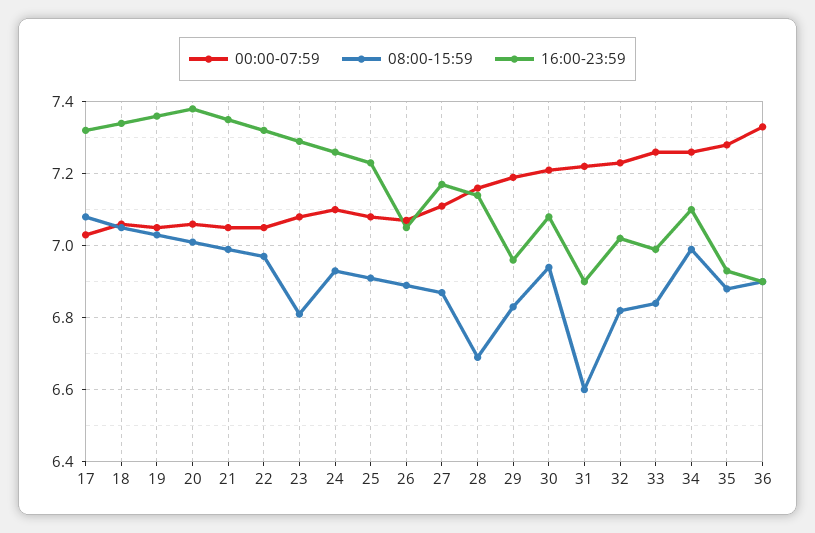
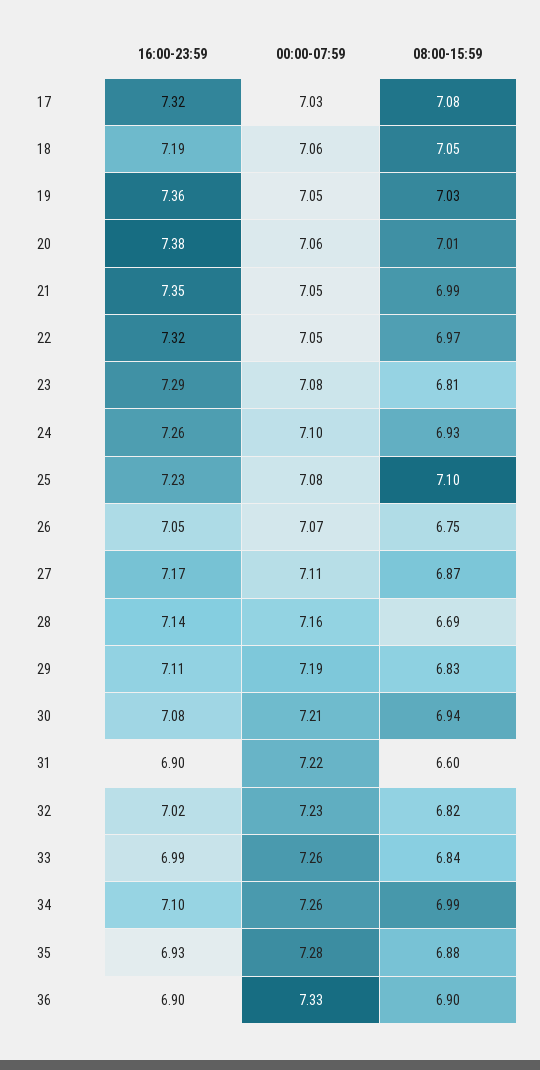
16:00-23:59, 18: 7.35 -> 7.19
08:00-15:59, 25: 6.9 -> 7.1
08:00-15:59, 26: 6.9 -> 6.75
16:00-23:59, 29: 6.95 -> 7.11

